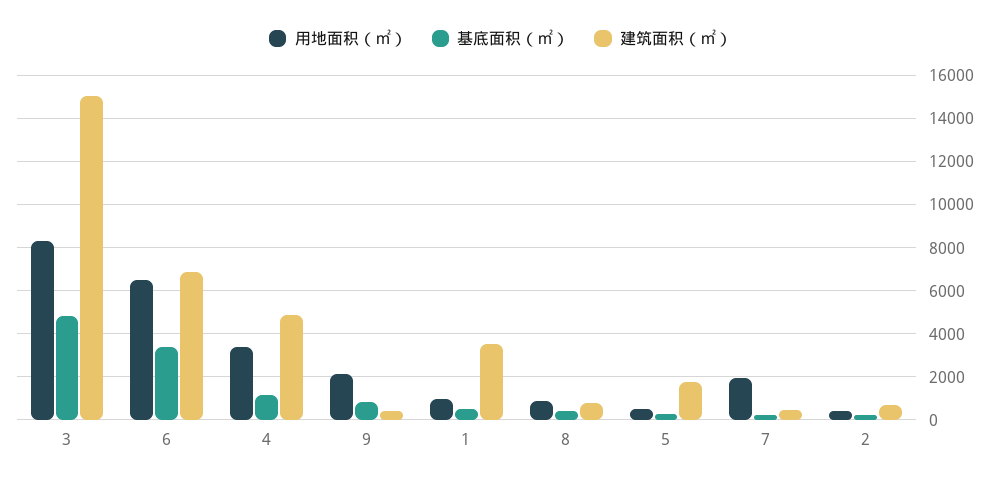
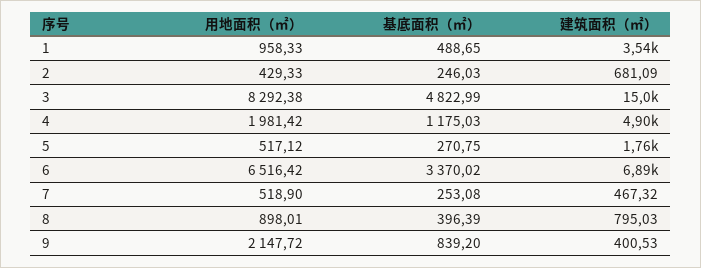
用地面积（㎡）, 4: 3500 -> 1981.42
用地面积（㎡）, 7: 2000 -> 518.9

